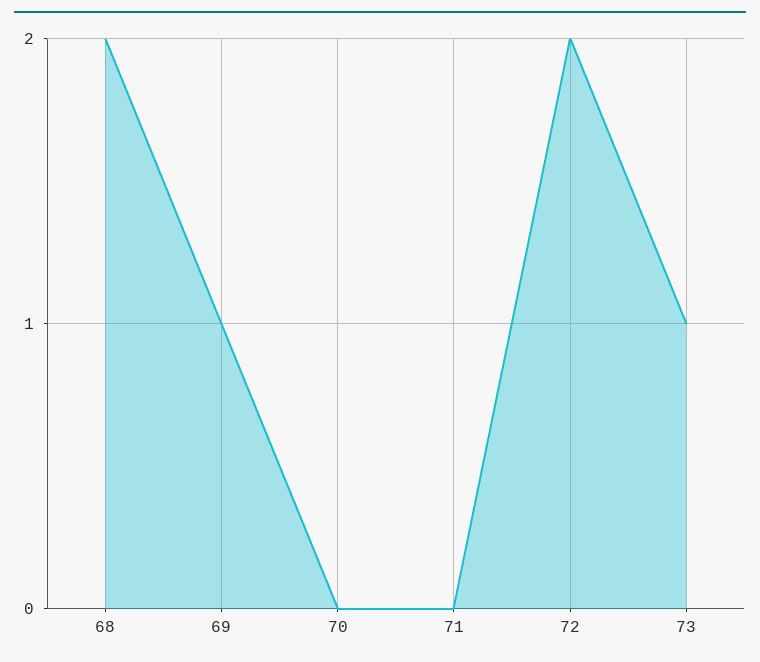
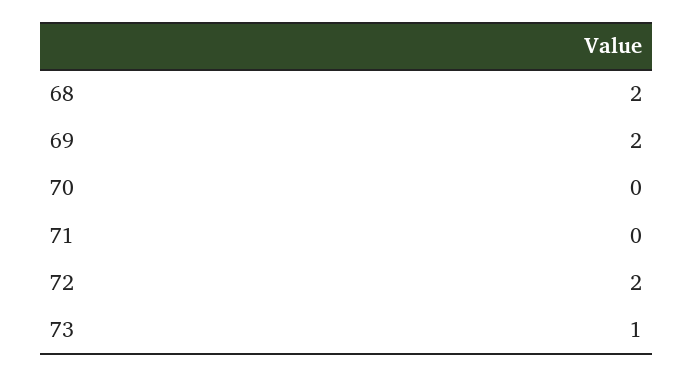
69: 1 -> 2

